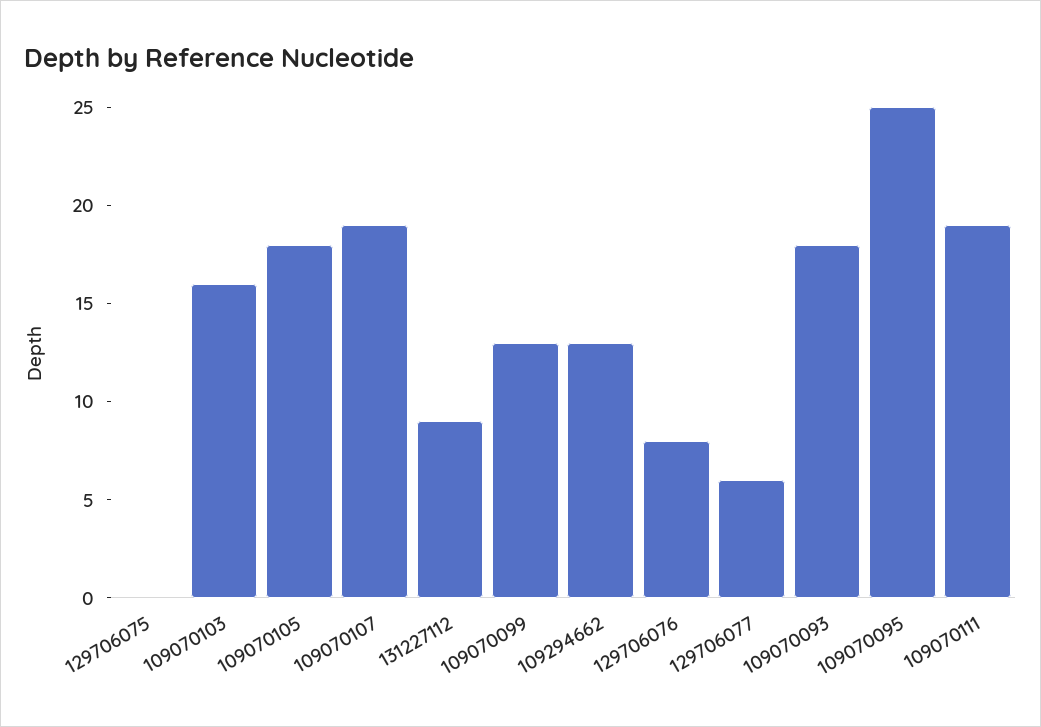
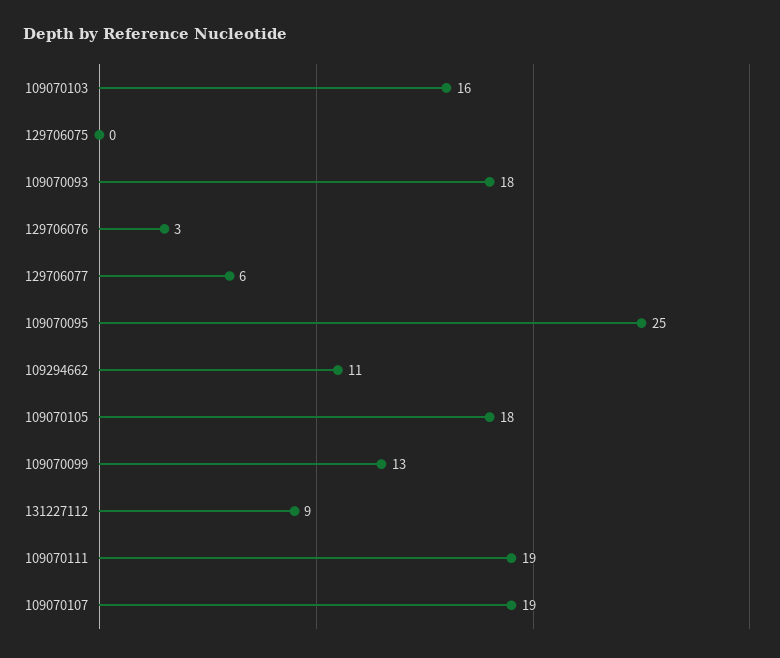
109294662: 13 -> 11
129706076: 8 -> 3

